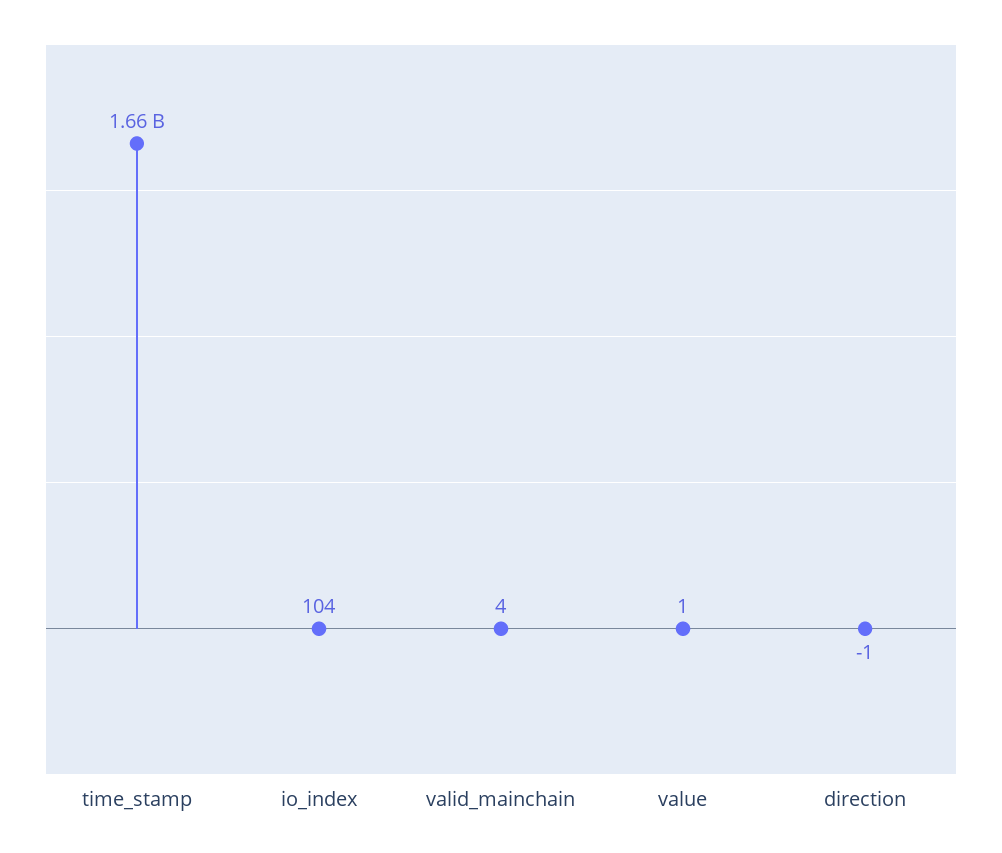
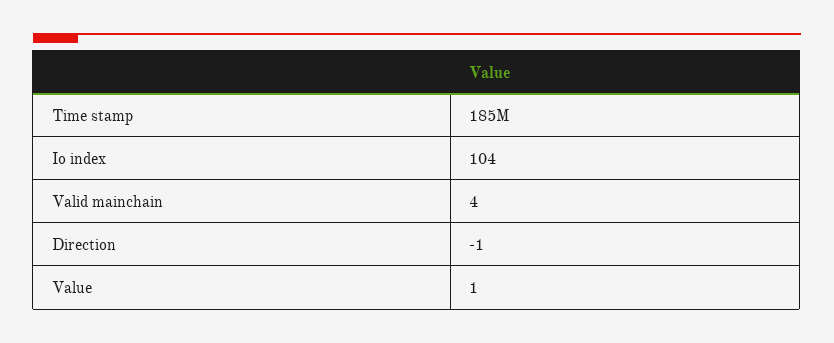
time_stamp: 1660000000 -> 185000000

